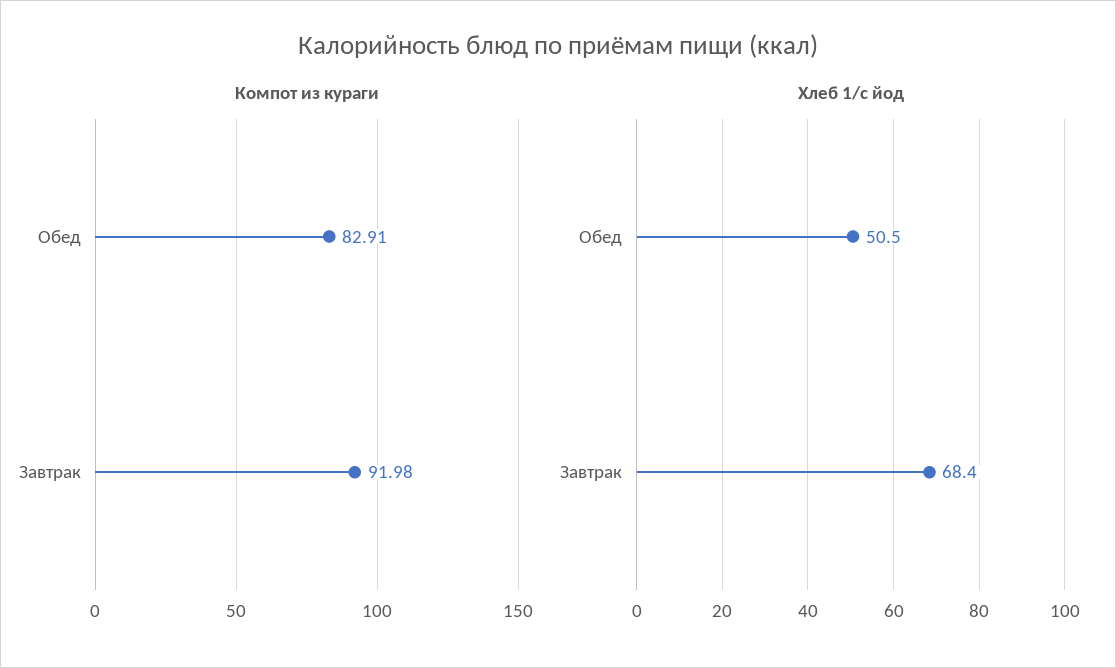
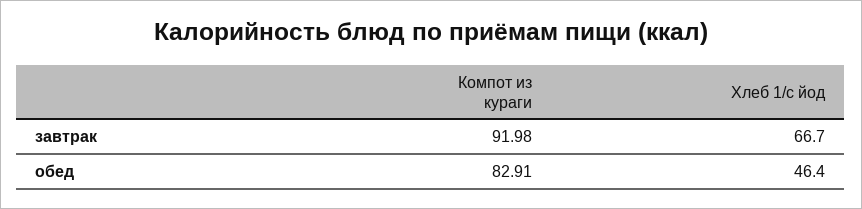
Хлеб 1/с йод, Обед: 50.5 -> 46.4
Хлеб 1/с йод, Завтрак: 68.4 -> 66.7

